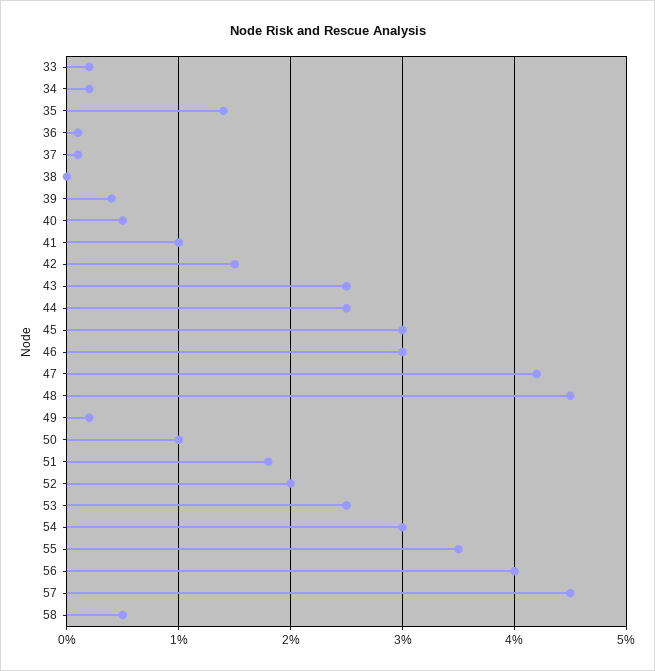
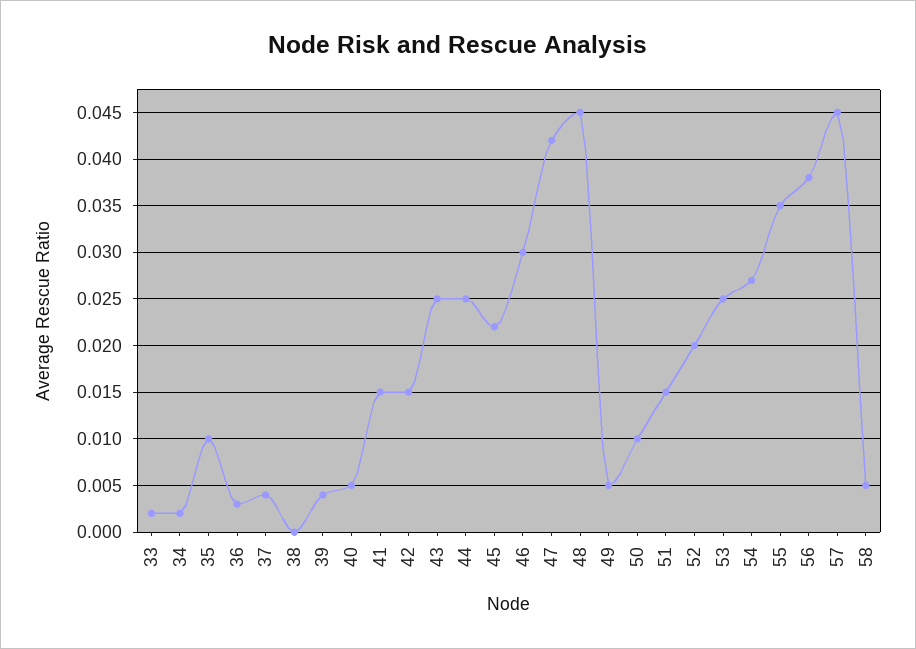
35: 0.014 -> 0.01
36: 0.001 -> 0.003
37: 0.001 -> 0.004
41: 0.01 -> 0.015
45: 0.03 -> 0.022
49: 0.002 -> 0.005
51: 0.018 -> 0.015
54: 0.03 -> 0.027
56: 0.04 -> 0.038

